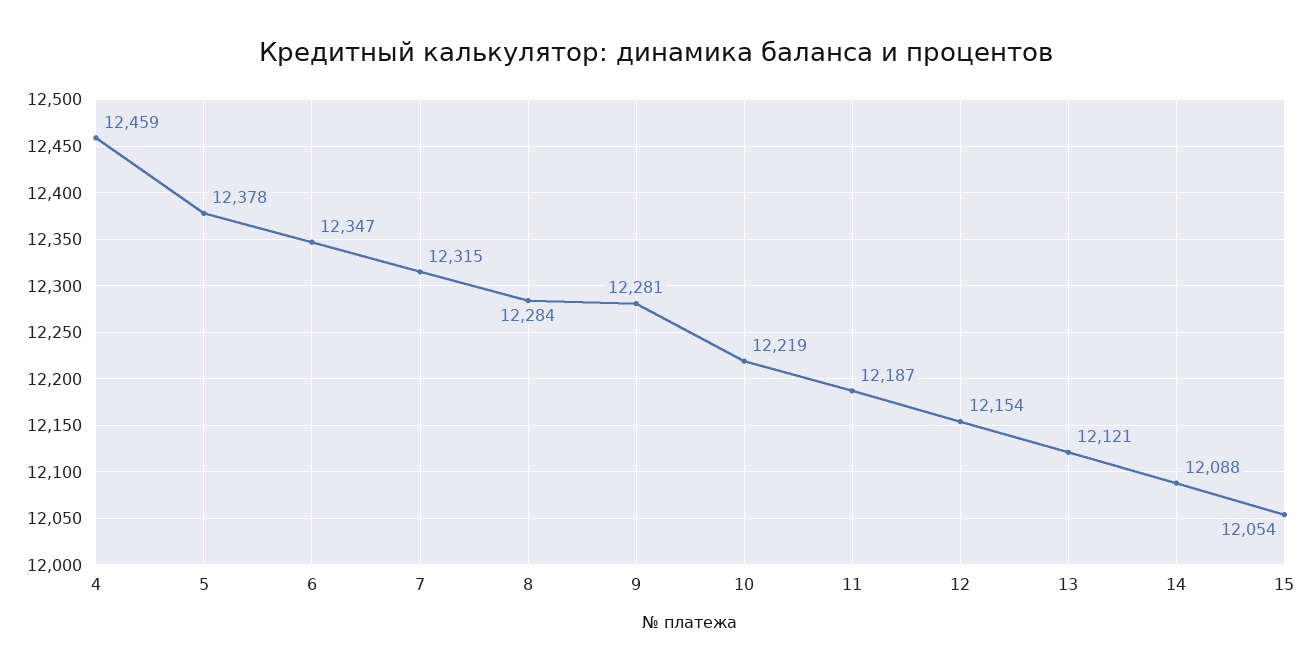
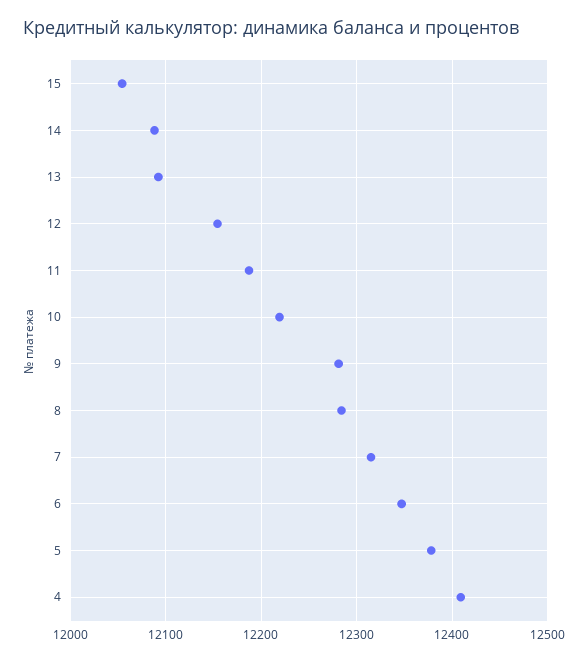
4: 12459 -> 12410
13: 12121 -> 12090

